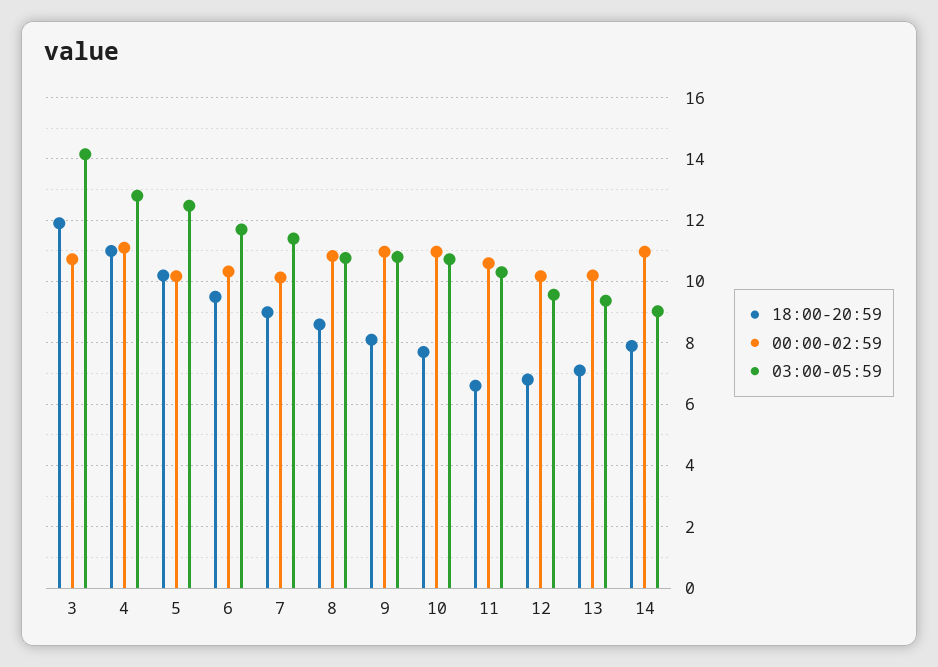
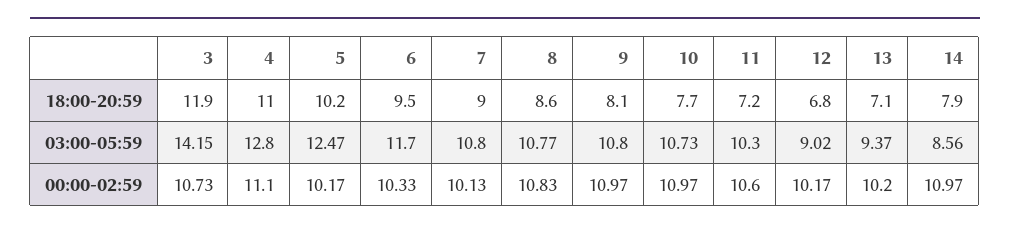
03:00-05:59, 7: 11.4 -> 10.8
18:00-20:59, 11: 6.6 -> 7.2
03:00-05:59, 12: 9.6 -> 9.02
03:00-05:59, 14: 9 -> 8.56

